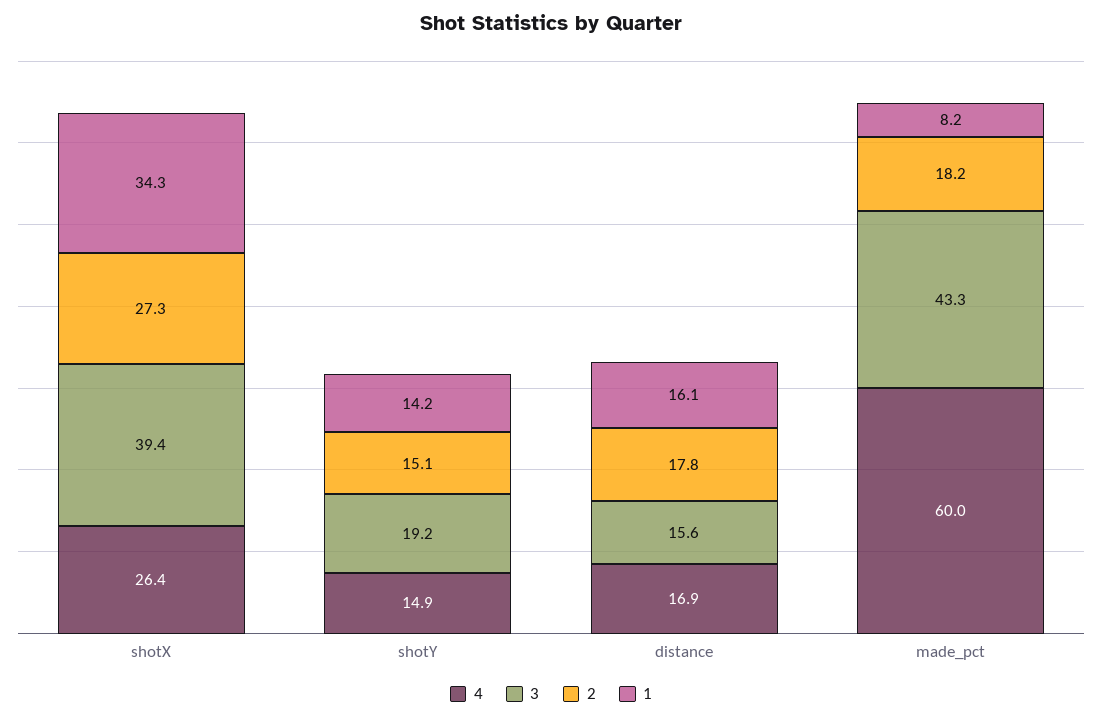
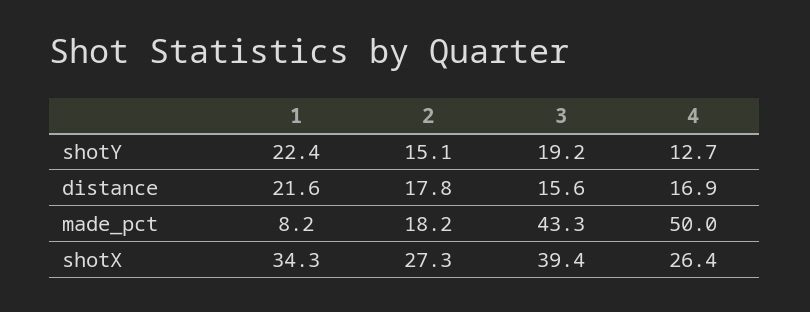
4, shotY: 14.9 -> 12.7
1, shotY: 14.2 -> 22.4
1, distance: 16.1 -> 21.6
4, made_pct: 60 -> 50

